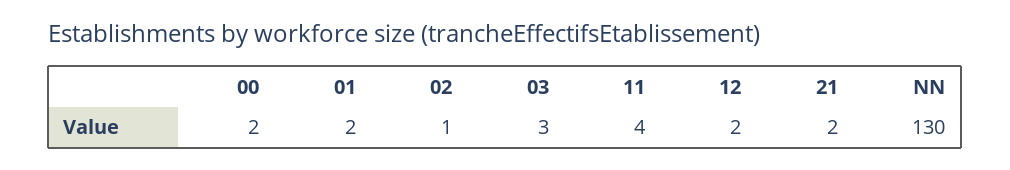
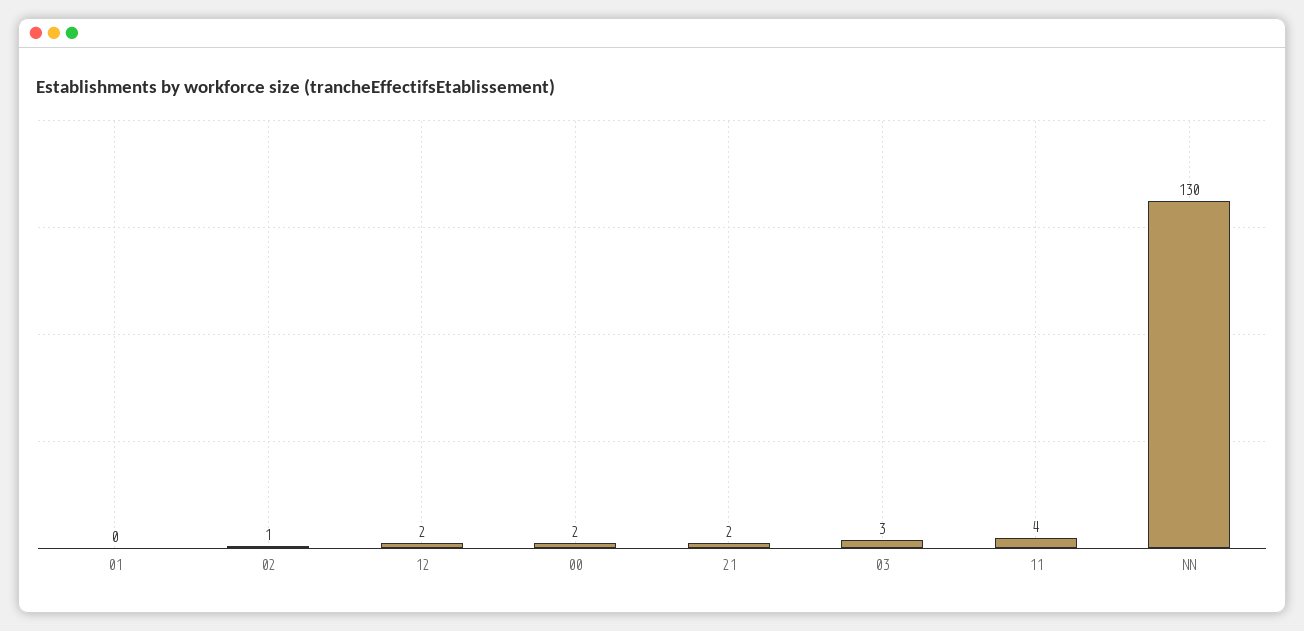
01: 2 -> 0

